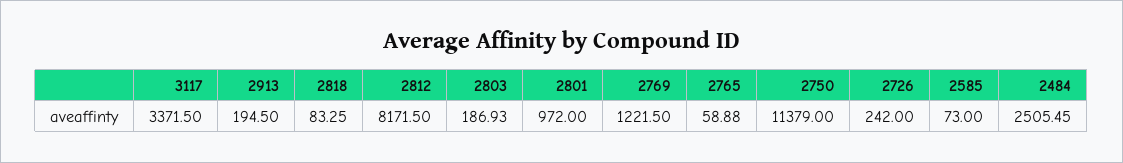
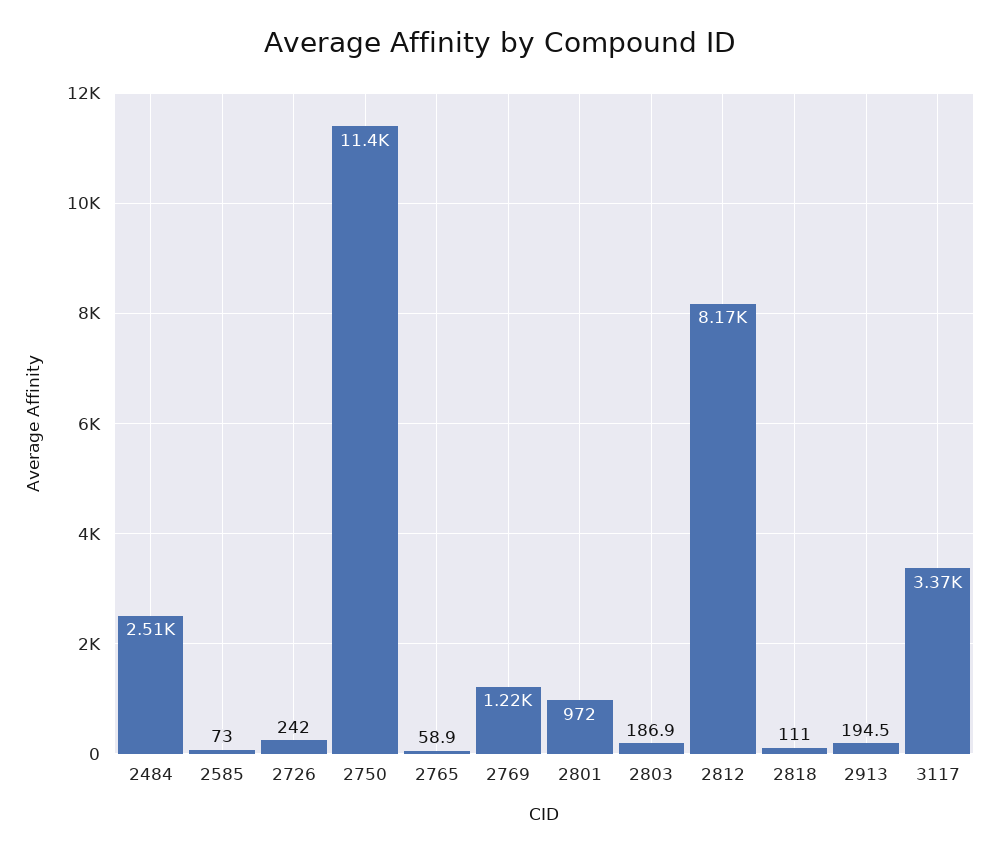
2818: 83.25 -> 111

